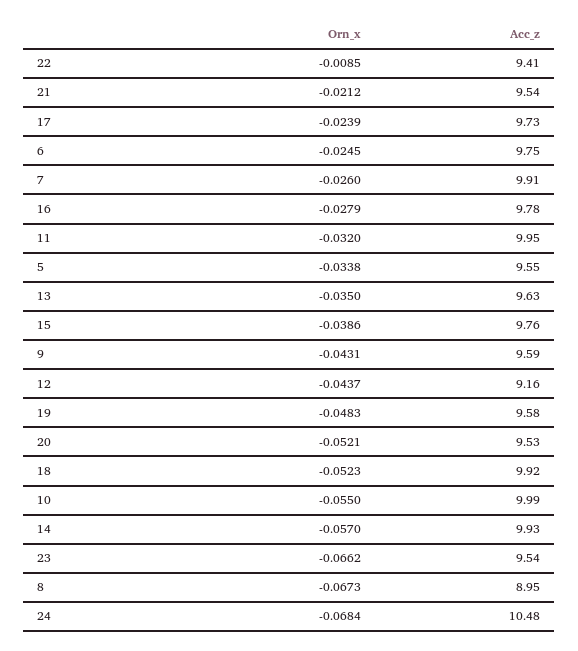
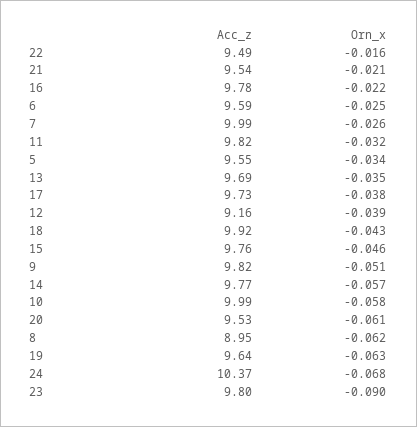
Orn_x, 22: -0.0085 -> -0.016
Acc_z, 22: 9.41 -> 9.49
Orn_x, 17: -0.0239 -> -0.038
Acc_z, 6: 9.75 -> 9.59
Acc_z, 7: 9.91 -> 9.99
Orn_x, 16: -0.0279 -> -0.022
Acc_z, 11: 9.95 -> 9.82
Acc_z, 13: 9.63 -> 9.69
Orn_x, 15: -0.0386 -> -0.046
Orn_x, 9: -0.0431 -> -0.051
Acc_z, 9: 9.59 -> 9.82
Orn_x, 12: -0.0437 -> -0.039
Orn_x, 19: -0.0483 -> -0.063
Acc_z, 19: 9.58 -> 9.64
Orn_x, 20: -0.0521 -> -0.061
Orn_x, 18: -0.0523 -> -0.043
Orn_x, 10: -0.055 -> -0.058
Acc_z, 14: 9.93 -> 9.77
Orn_x, 23: -0.0662 -> -0.09
Acc_z, 23: 9.54 -> 9.8
Orn_x, 8: -0.0673 -> -0.062
Acc_z, 24: 10.48 -> 10.37

